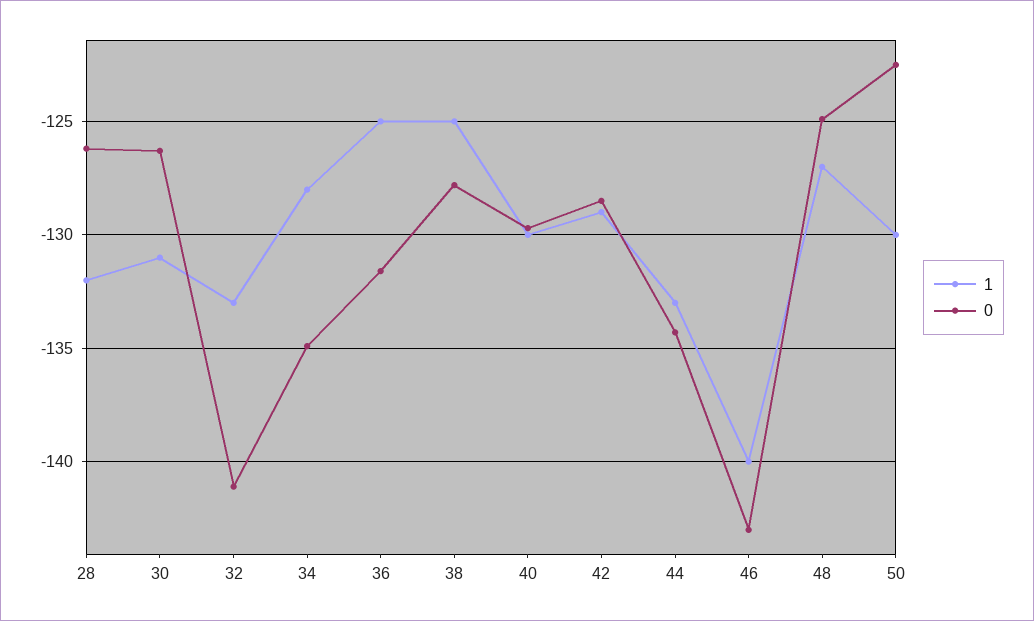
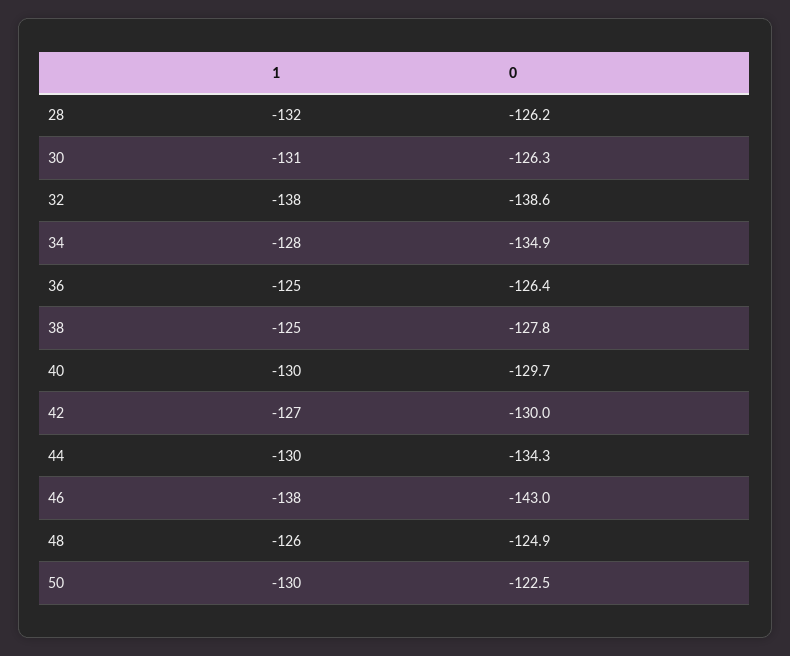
1, 32: -133 -> -138
0, 32: -141 -> -138.6
0, 36: -131.5 -> -126.4
1, 42: -129 -> -127
0, 42: -128.5 -> -130
1, 44: -133 -> -130
1, 46: -140 -> -138
1, 48: -127 -> -126

